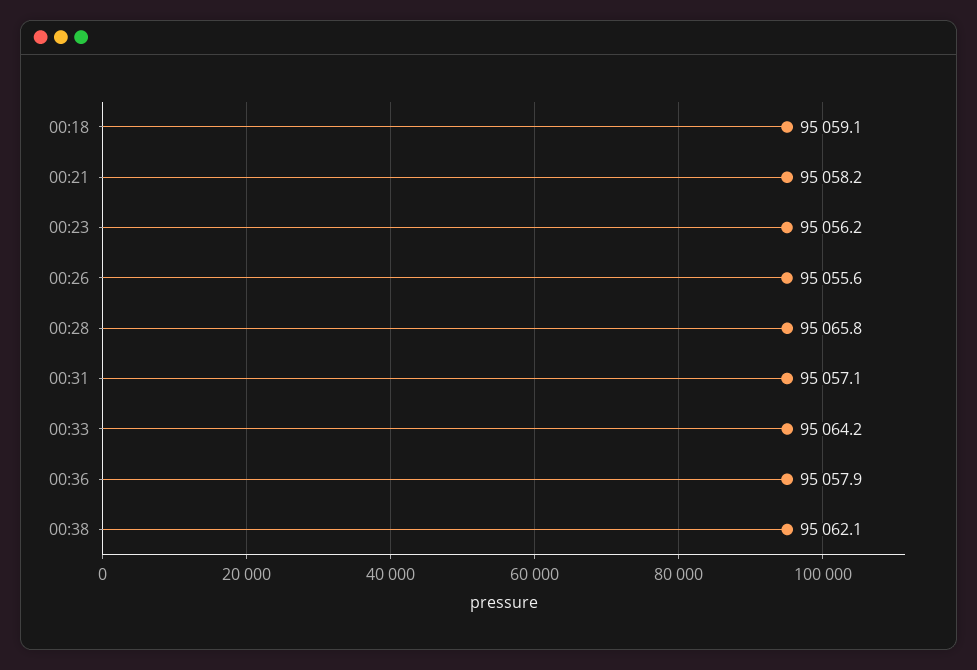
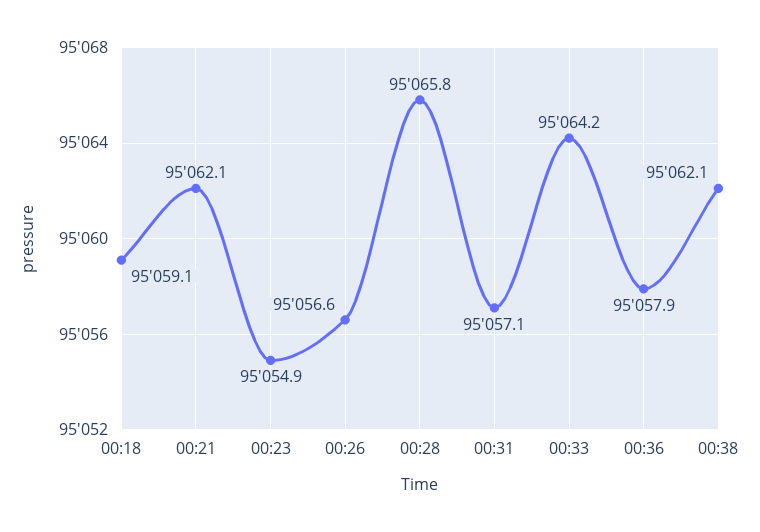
00:21: 95058.2 -> 95062.1
00:23: 95056.2 -> 95054.9
00:26: 95055.6 -> 95056.6

